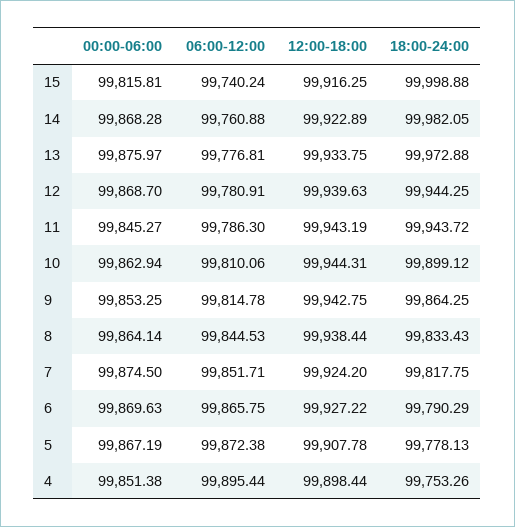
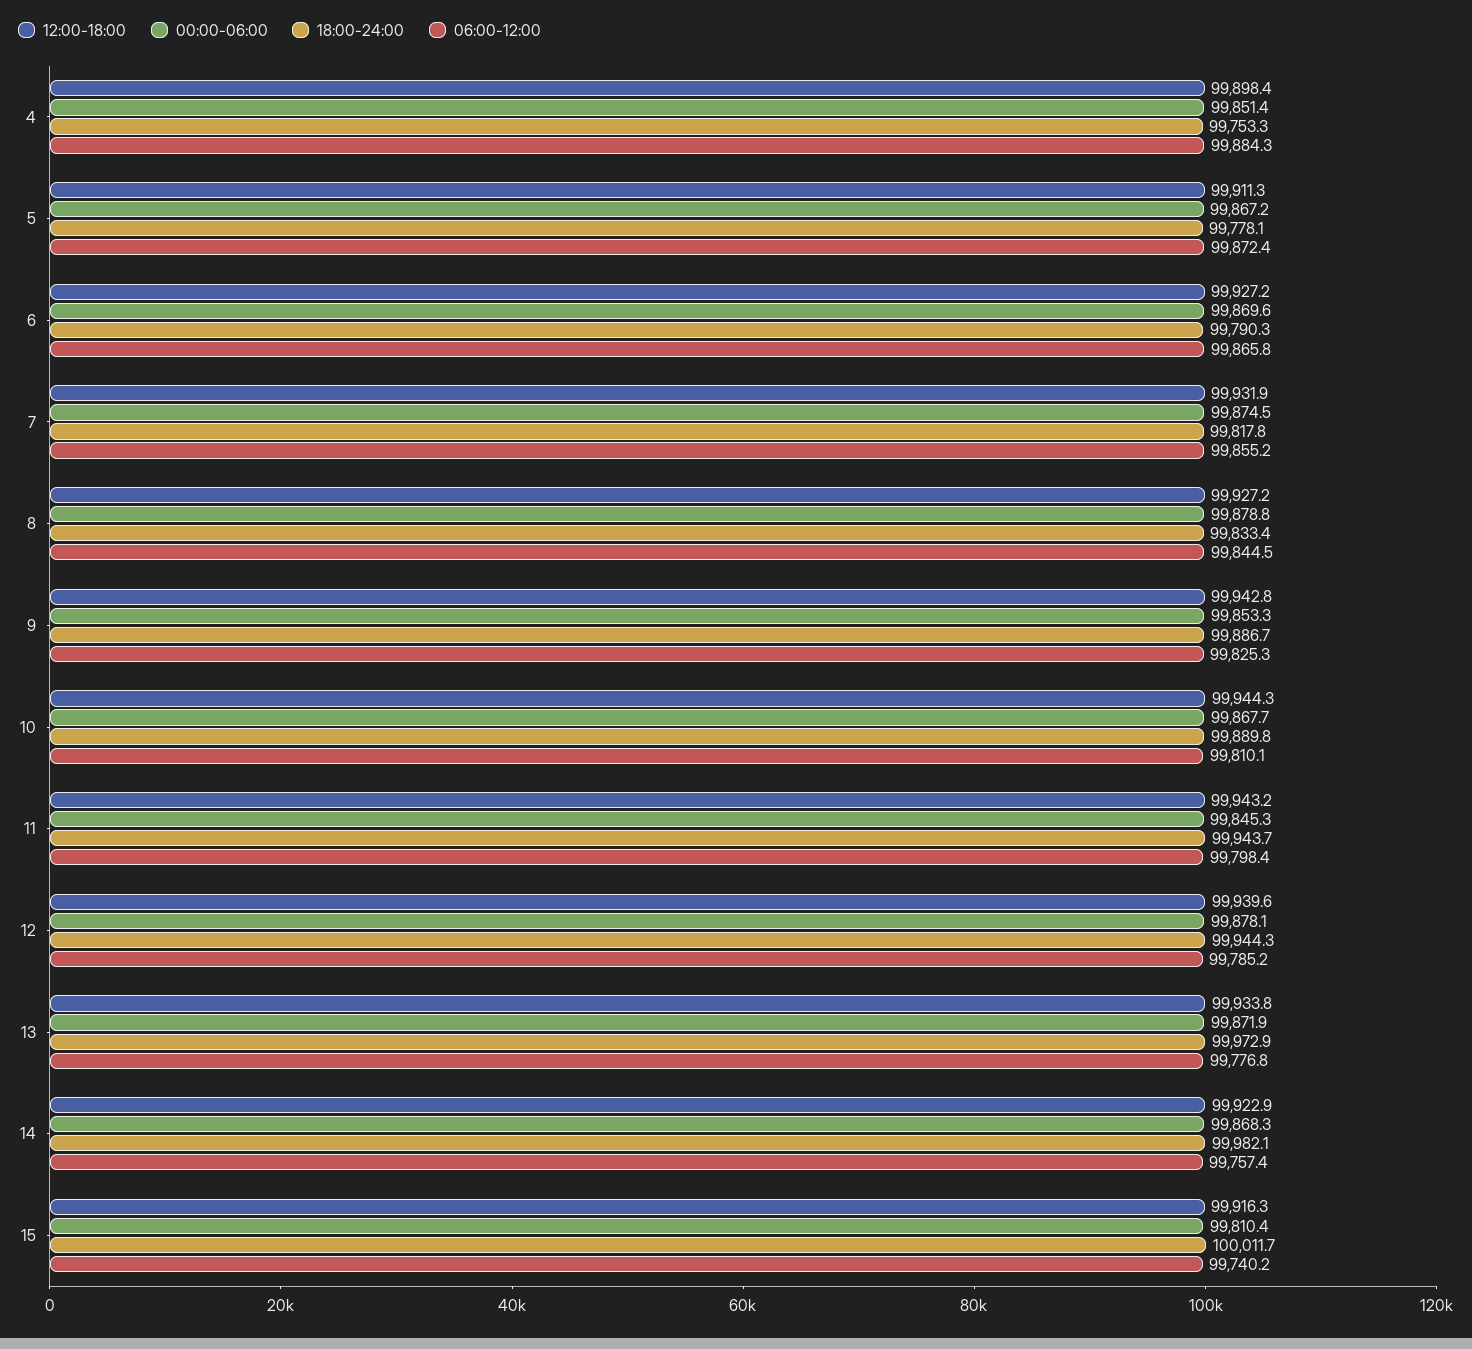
00:00-06:00, 15: 99815.81 -> 99810.4
18:00-24:00, 15: 99998.88 -> 100011.7
06:00-12:00, 14: 99760.88 -> 99757.4
00:00-06:00, 13: 99875.97 -> 99871.9
00:00-06:00, 12: 99868.7 -> 99878.1
06:00-12:00, 12: 99780.91 -> 99785.2
06:00-12:00, 11: 99786.3 -> 99798.4
00:00-06:00, 10: 99862.94 -> 99867.7
18:00-24:00, 10: 99899.12 -> 99889.8
06:00-12:00, 9: 99814.78 -> 99825.3
18:00-24:00, 9: 99864.25 -> 99886.7
00:00-06:00, 8: 99864.14 -> 99878.8
12:00-18:00, 8: 99938.44 -> 99927.2
06:00-12:00, 7: 99851.71 -> 99855.2
12:00-18:00, 7: 99924.2 -> 99931.9
12:00-18:00, 5: 99907.78 -> 99911.3
06:00-12:00, 4: 99895.44 -> 99884.3

